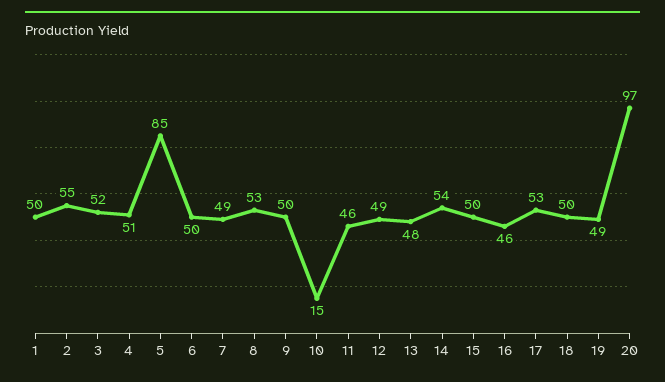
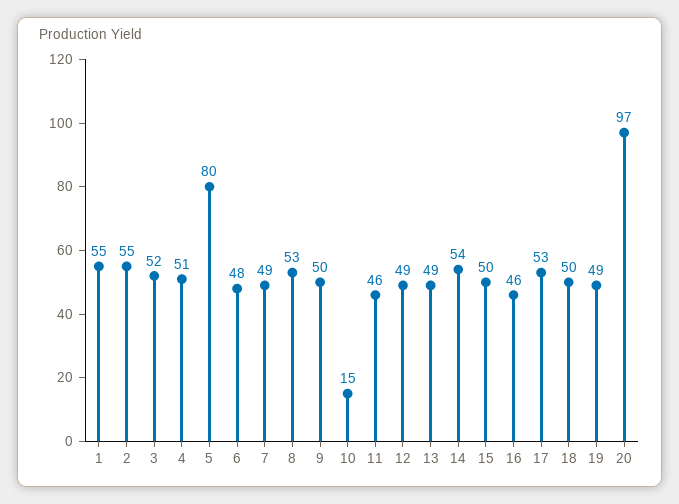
1: 50 -> 55
5: 85 -> 80
6: 50 -> 48
13: 48 -> 49

